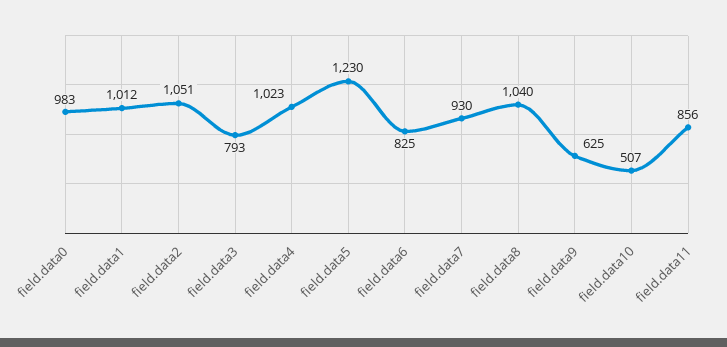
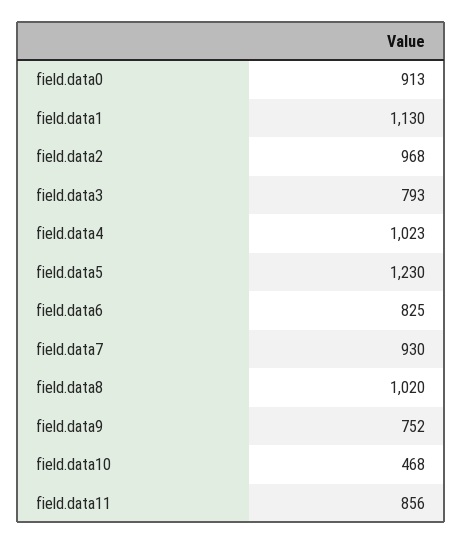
field.data0: 983 -> 913
field.data1: 1012 -> 1130
field.data2: 1051 -> 968
field.data8: 1040 -> 1020
field.data9: 625 -> 752
field.data10: 507 -> 468

